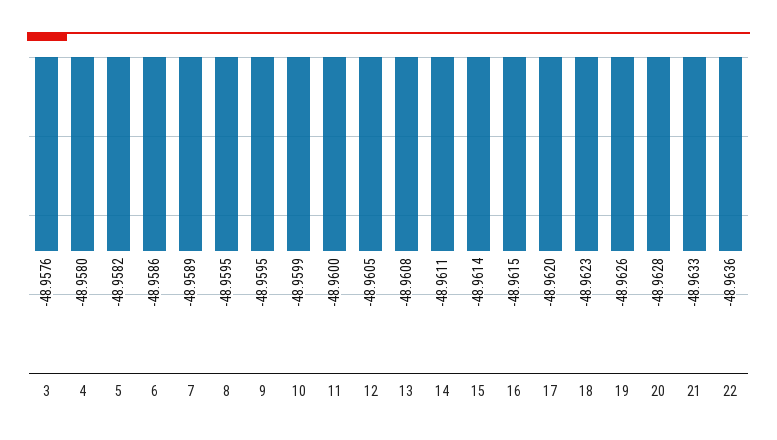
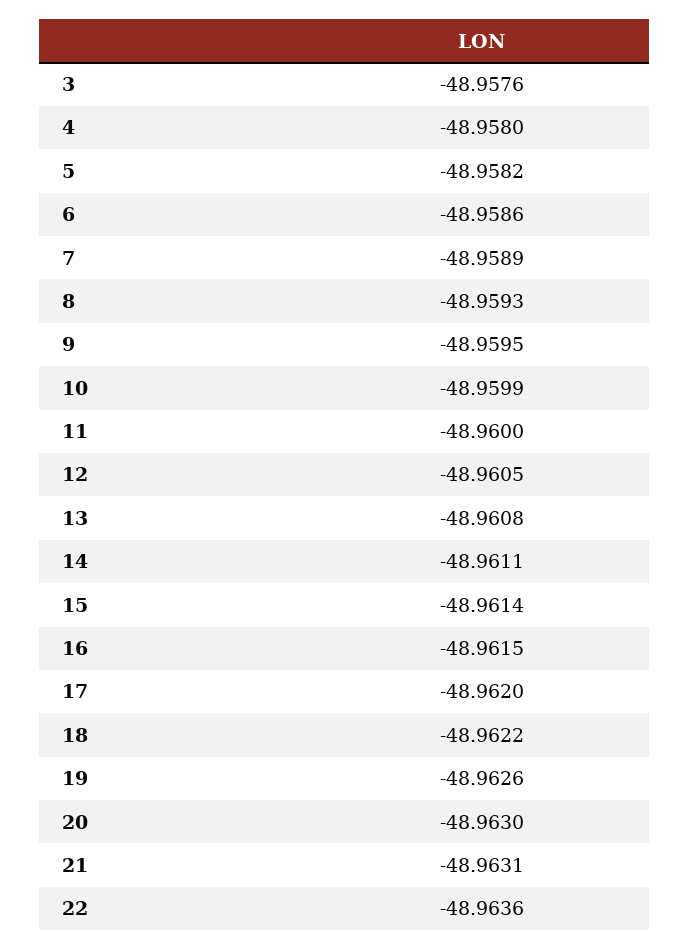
8: -48.9595 -> -48.9593
18: -48.9623 -> -48.9622
20: -48.9628 -> -48.963
21: -48.9633 -> -48.9631

